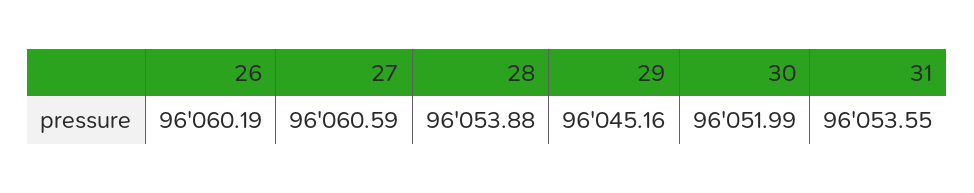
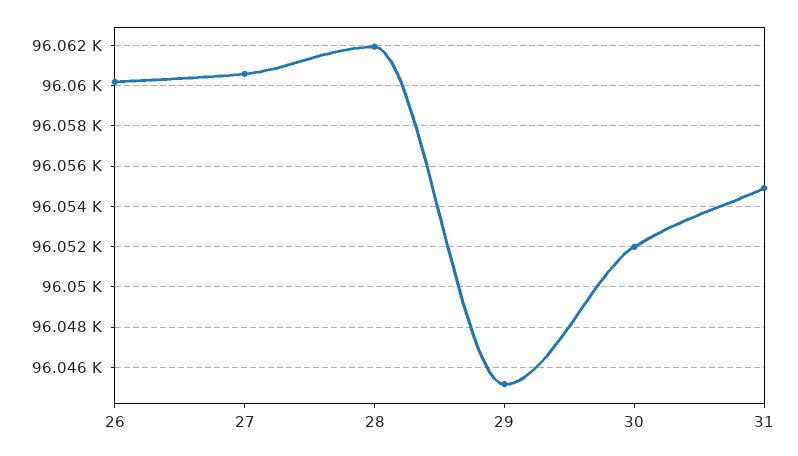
28: 96053.88 -> 96062
31: 96053.55 -> 96055

